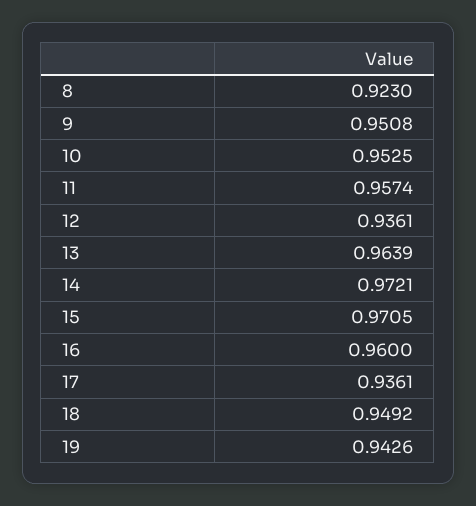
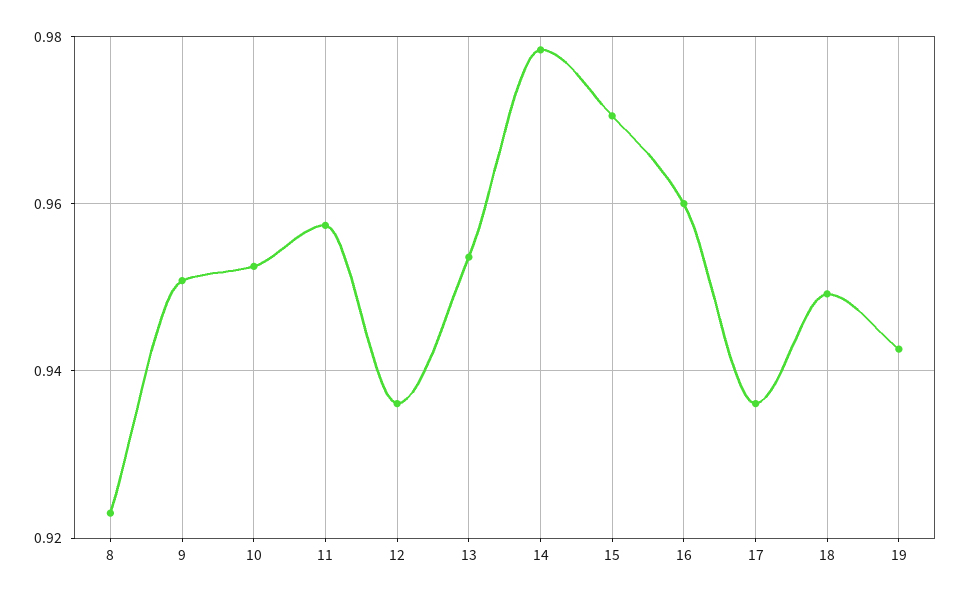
13: 0.9639 -> 0.954
14: 0.9721 -> 0.978

